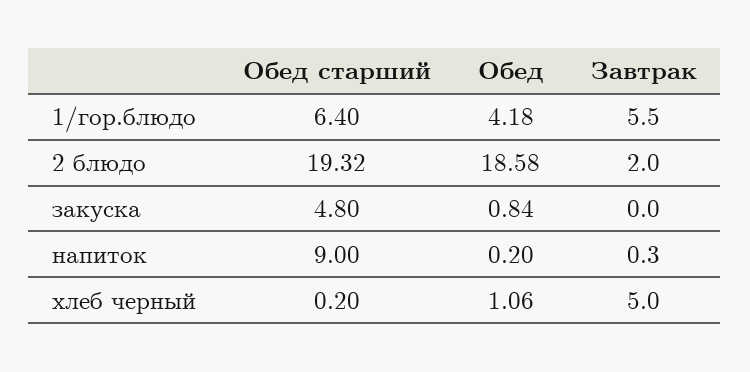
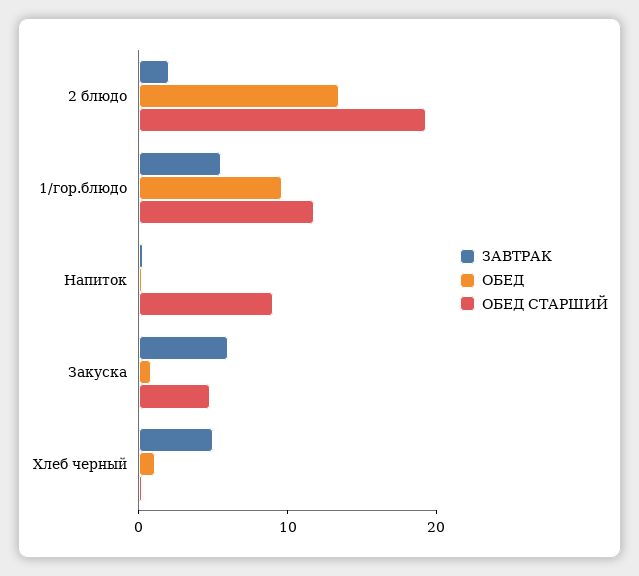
Обед старший, 1/гор.блюдо: 6.4 -> 12
Обед, 1/гор.блюдо: 4.18 -> 10
Обед, 2 блюдо: 18.58 -> 14
Завтрак, закуска: 0 -> 6

